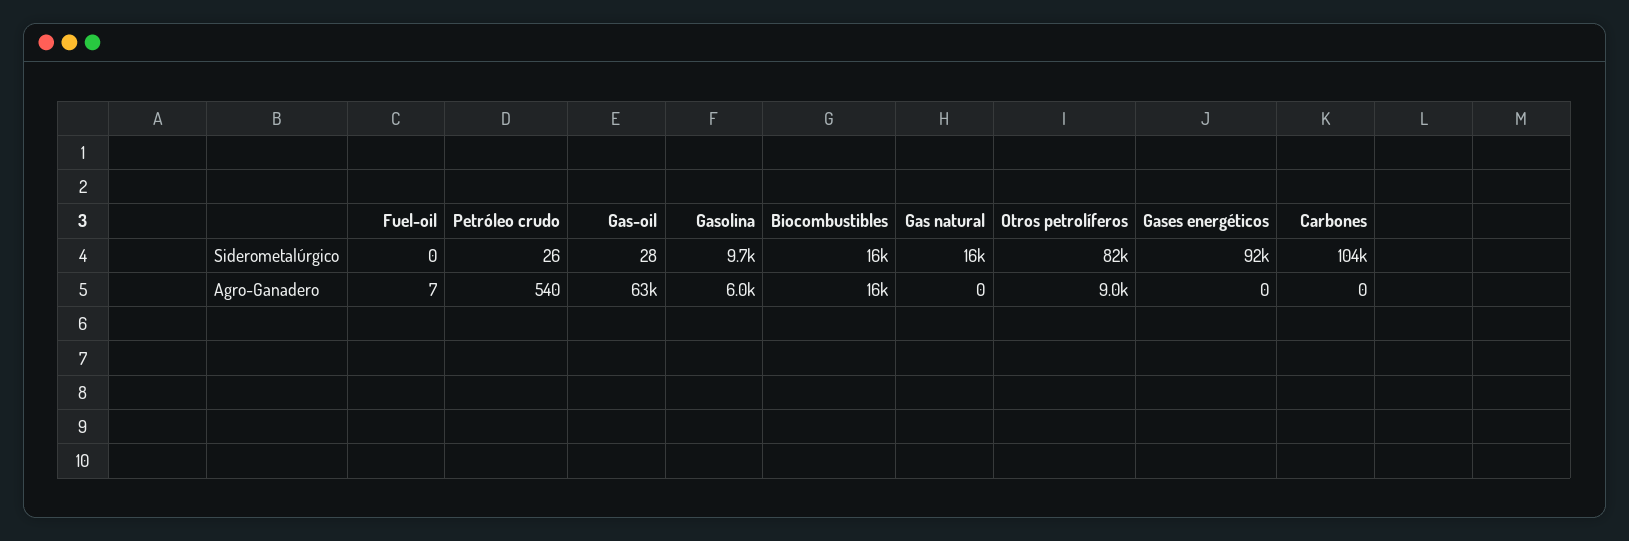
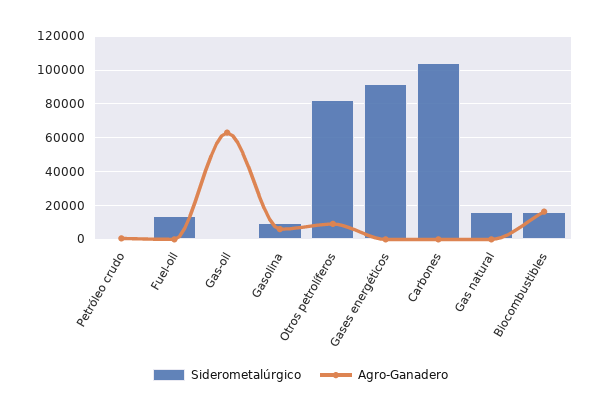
Siderometalúrgico, Fuel-oil: 0 -> 15000

